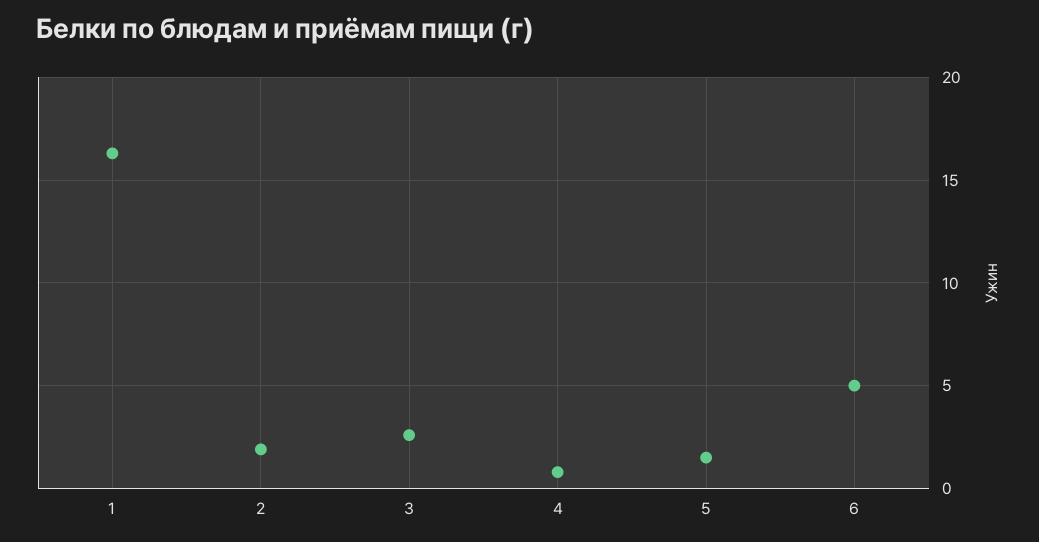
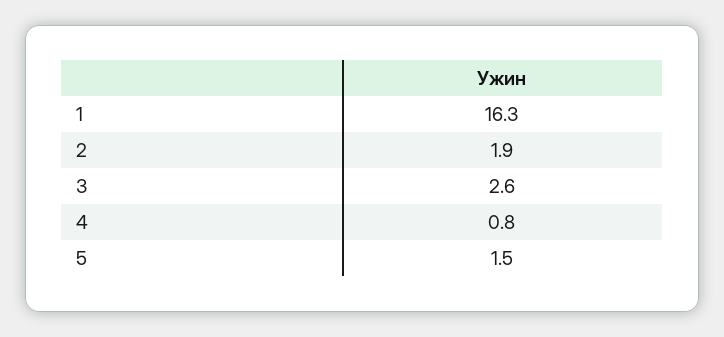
6: 5 -> none

